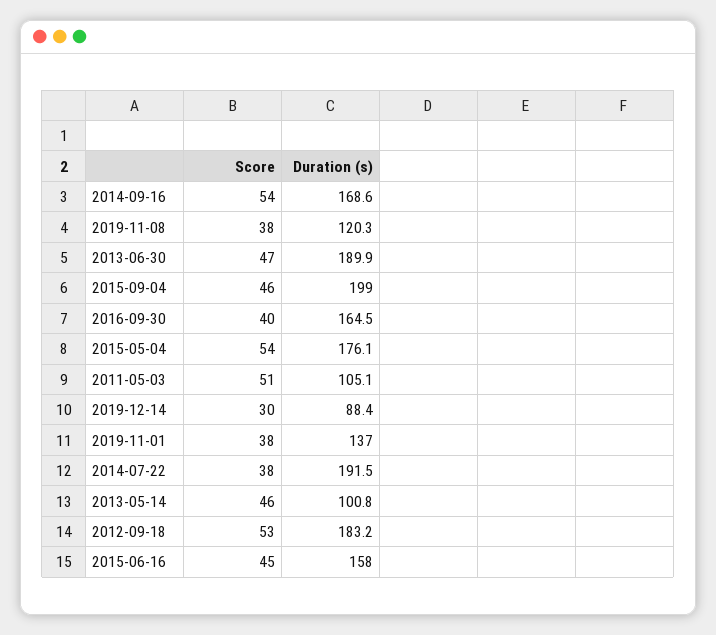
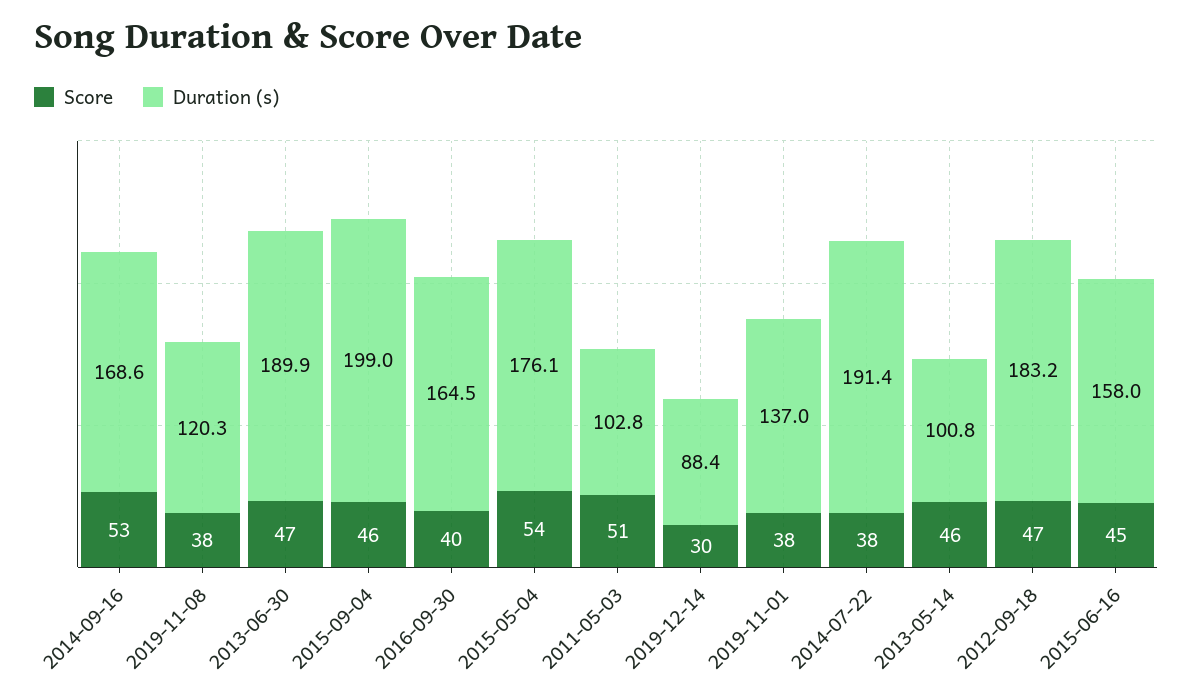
Score, 2014-09-16: 54 -> 53
Duration (s), 2011-05-03: 105.1 -> 102.8
Duration (s), 2014-07-22: 191.5 -> 191.4
Score, 2012-09-18: 53 -> 47

